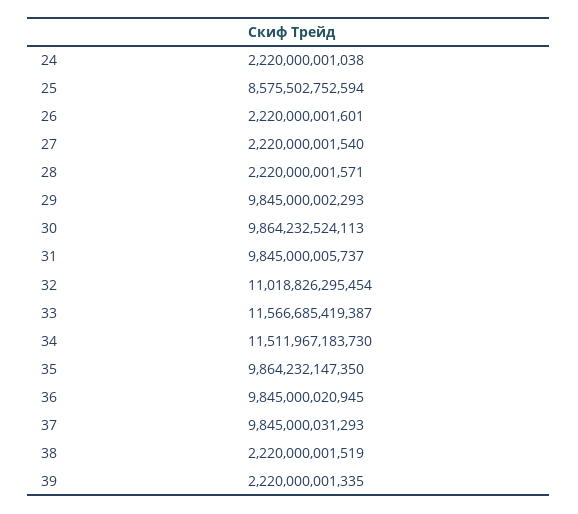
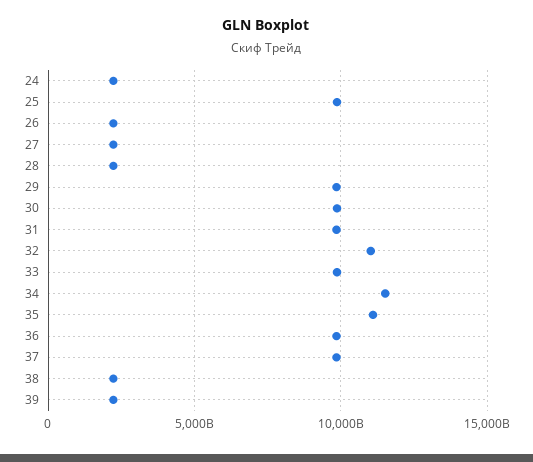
25: 8575502752594 -> 10000000000000
33: 11566685419387 -> 10000000000000
35: 9864232147350 -> 11000000000000

